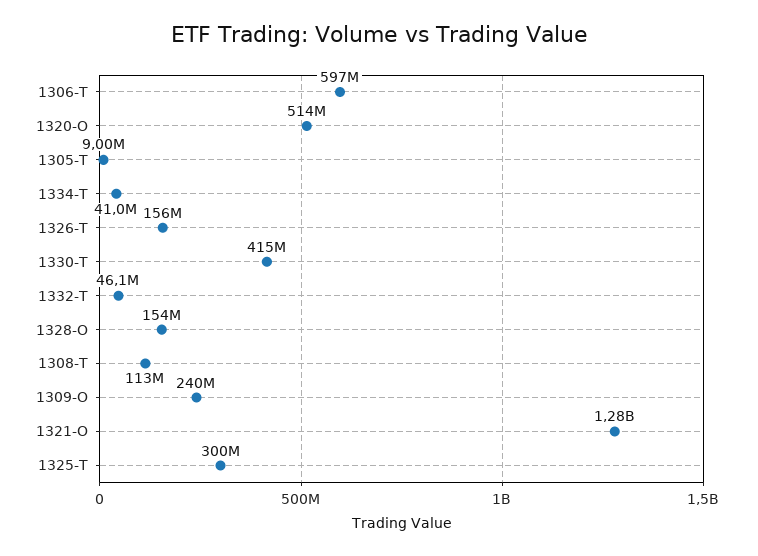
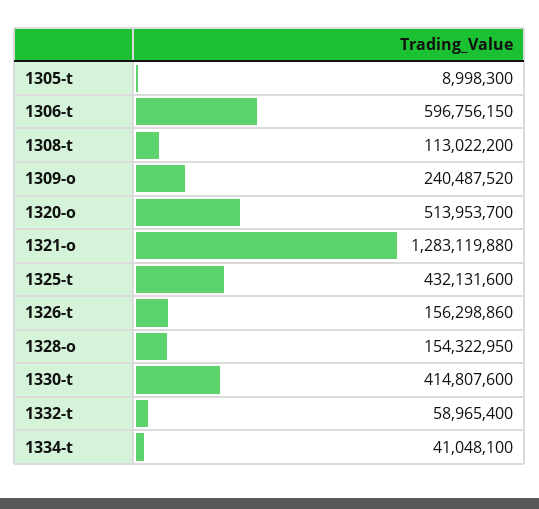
1332-T: 46100000 -> 58965400
1325-T: 300000000 -> 432131600

